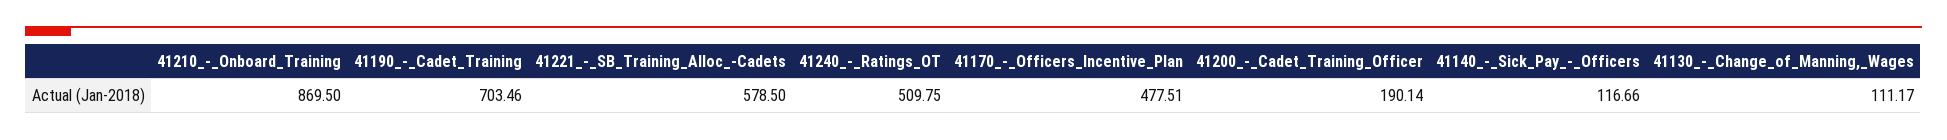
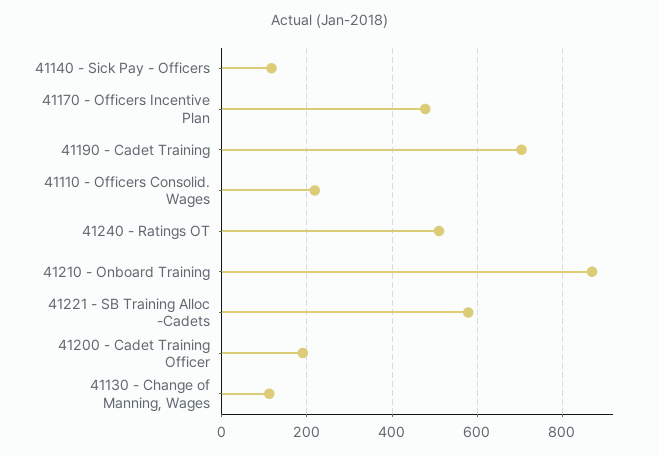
41110 - Officers Consolid. Wages: none -> 220

